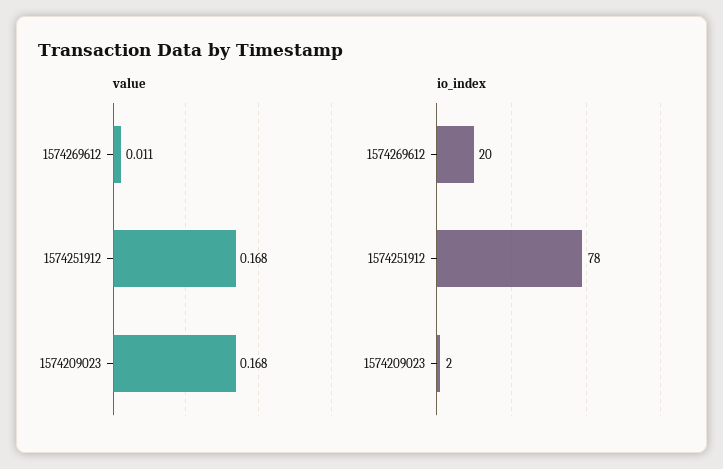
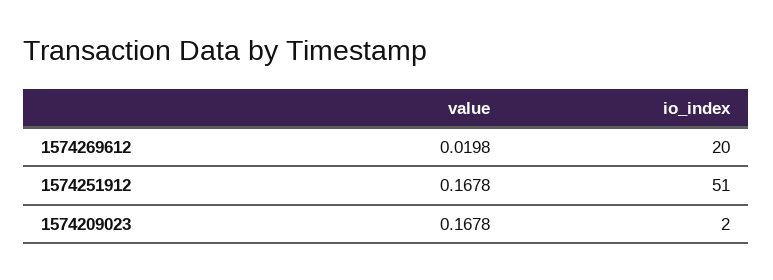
value, 1574269612: 0.011 -> 0.0198
io_index, 1574251912: 78 -> 51

